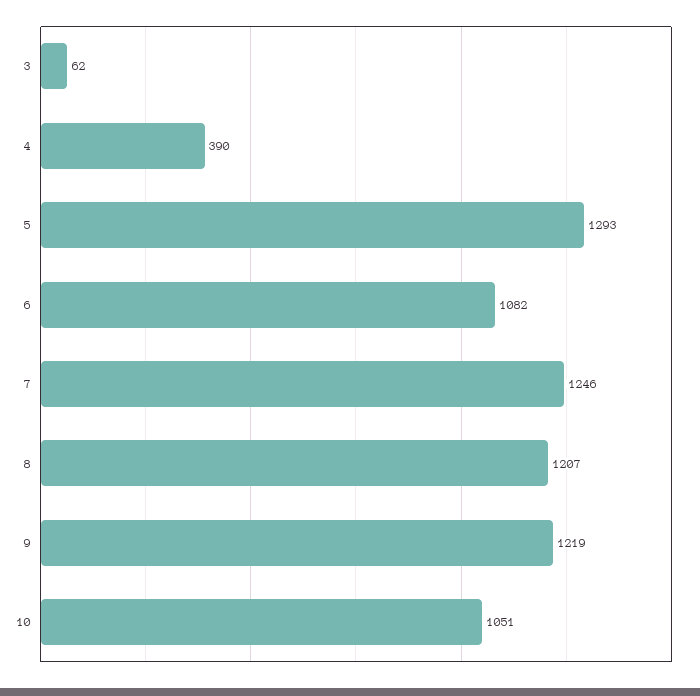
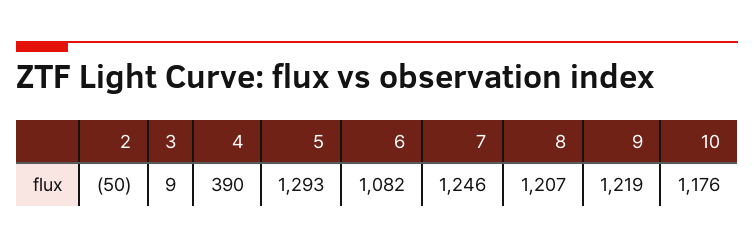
3: 62 -> 9
10: 1051 -> 1176
2: none -> -50

